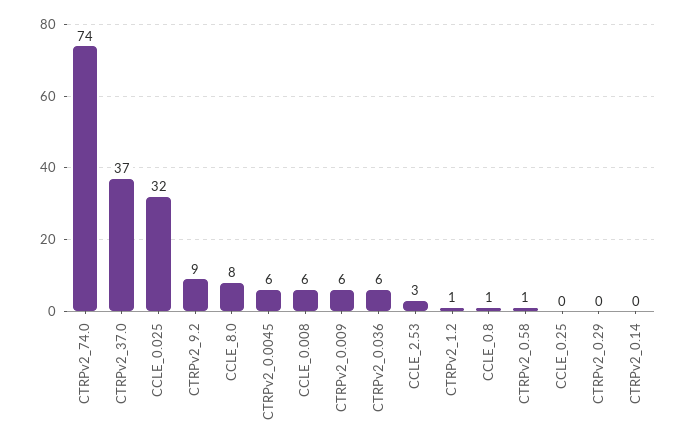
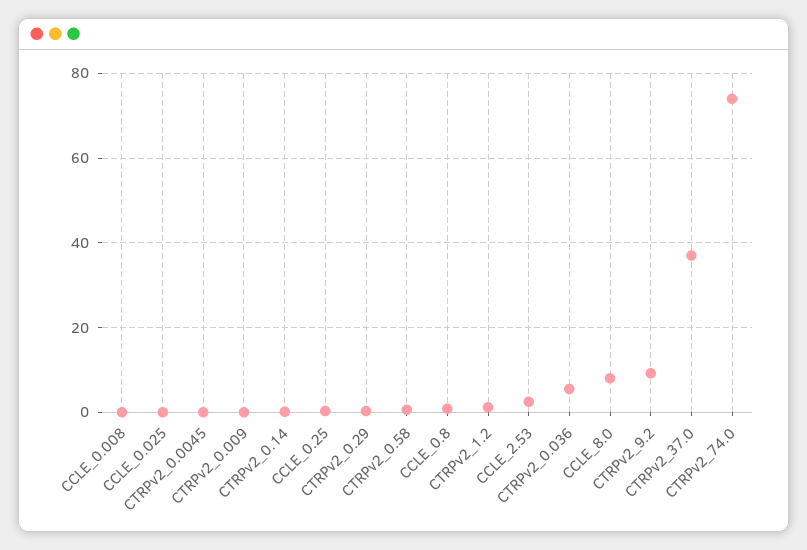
CCLE_0.025: 32 -> 0
CTRPv2_0.0045: 6 -> 0
CCLE_0.008: 6 -> 0
CTRPv2_0.009: 6 -> 0

